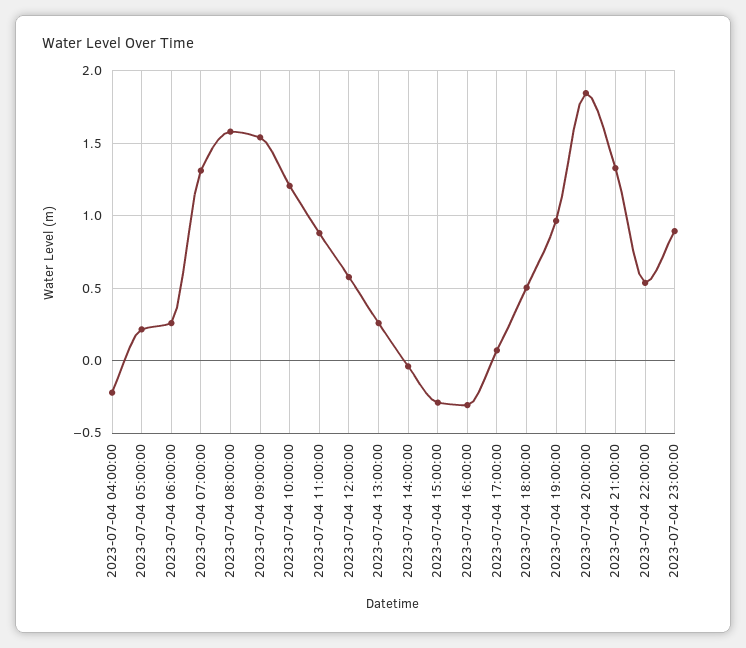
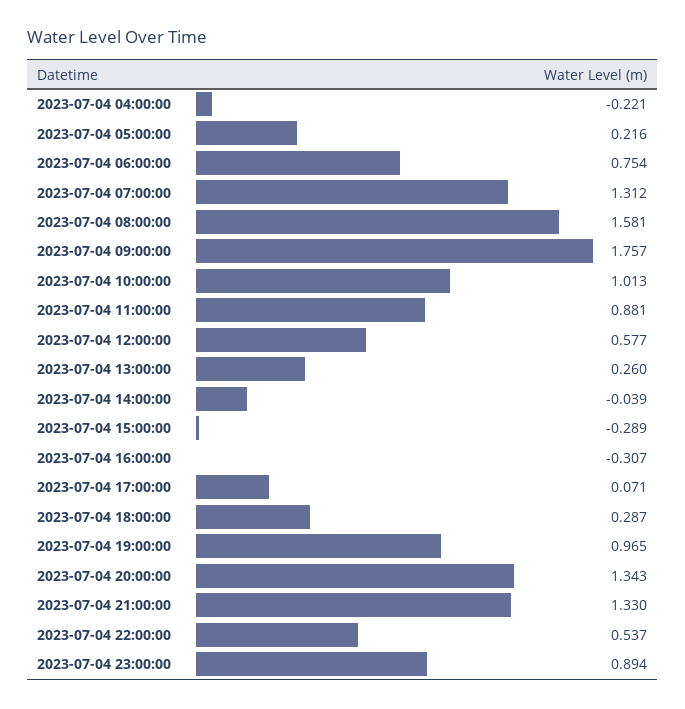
2023-07-04 06:00:00: 0.25 -> 0.754
2023-07-04 09:00:00: 1.55 -> 1.757
2023-07-04 10:00:00: 1.2 -> 1.013
2023-07-04 18:00:00: 0.5 -> 0.287
2023-07-04 20:00:00: 1.85 -> 1.343

